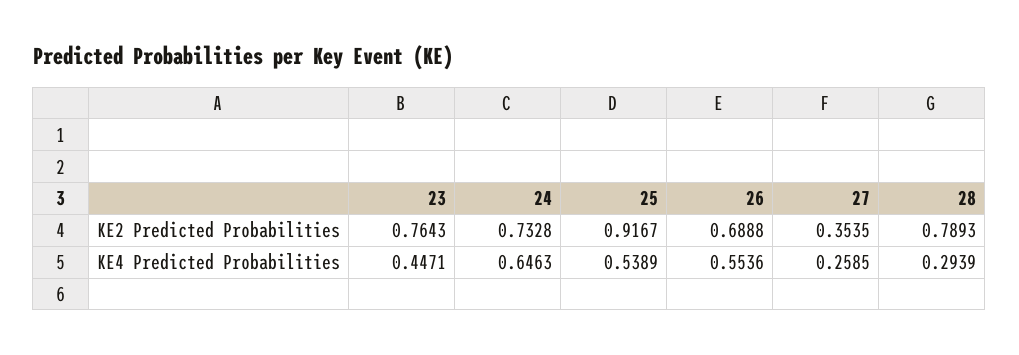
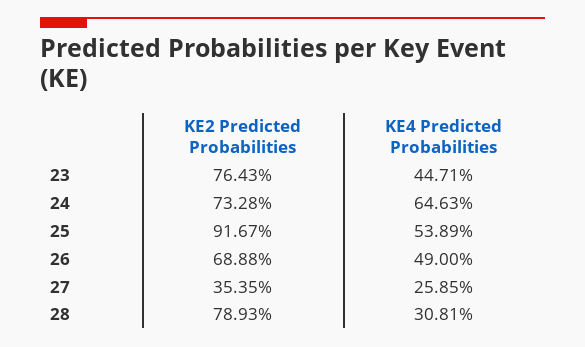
26, KE4 Predicted Probabilities: 0.5536 -> 0.49
28, KE4 Predicted Probabilities: 0.2939 -> 0.3081

